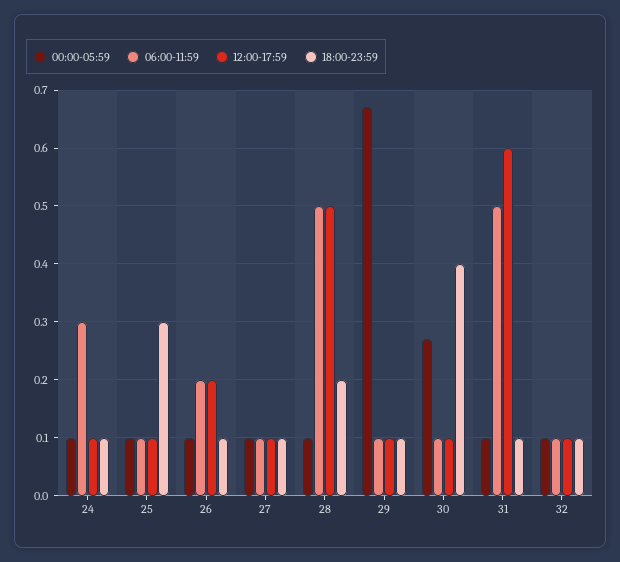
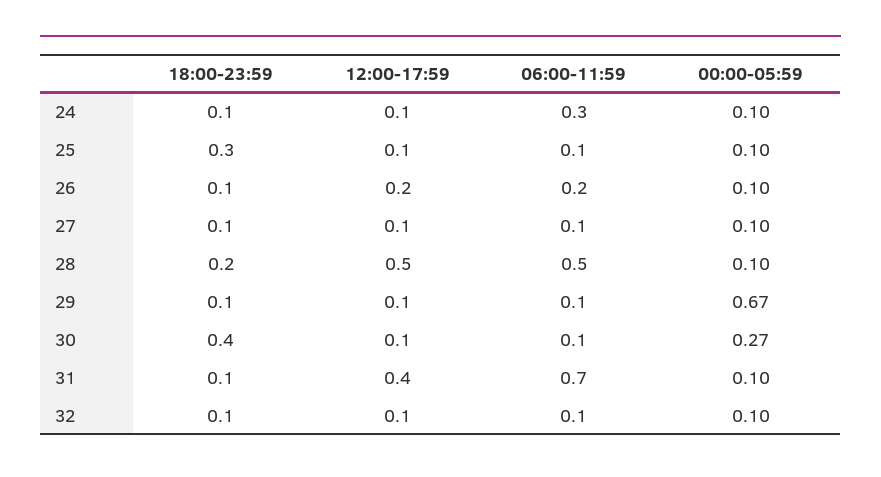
06:00-11:59, 31: 0.5 -> 0.7
12:00-17:59, 31: 0.6 -> 0.4

